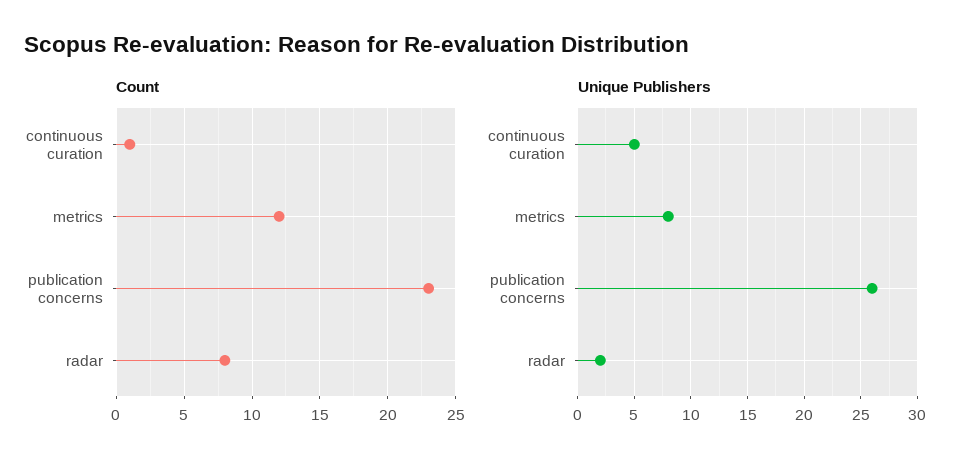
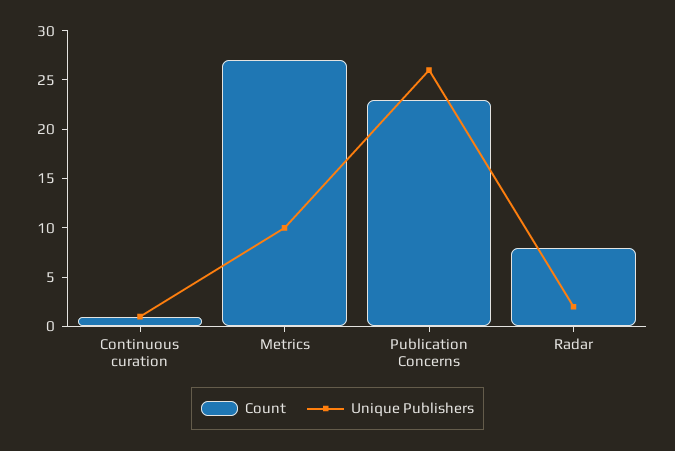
Count, metrics: 12 -> 27
Unique Publishers, continuous curation: 5 -> 1
Unique Publishers, metrics: 8 -> 10

